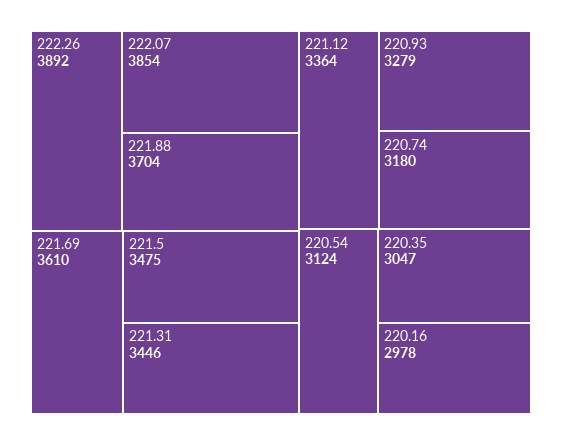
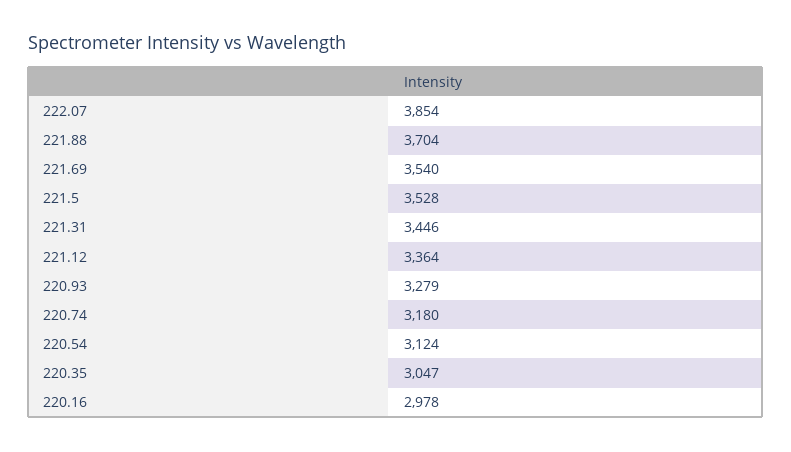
222.26: 3892 -> none
221.69: 3610 -> 3540
221.5: 3475 -> 3528

